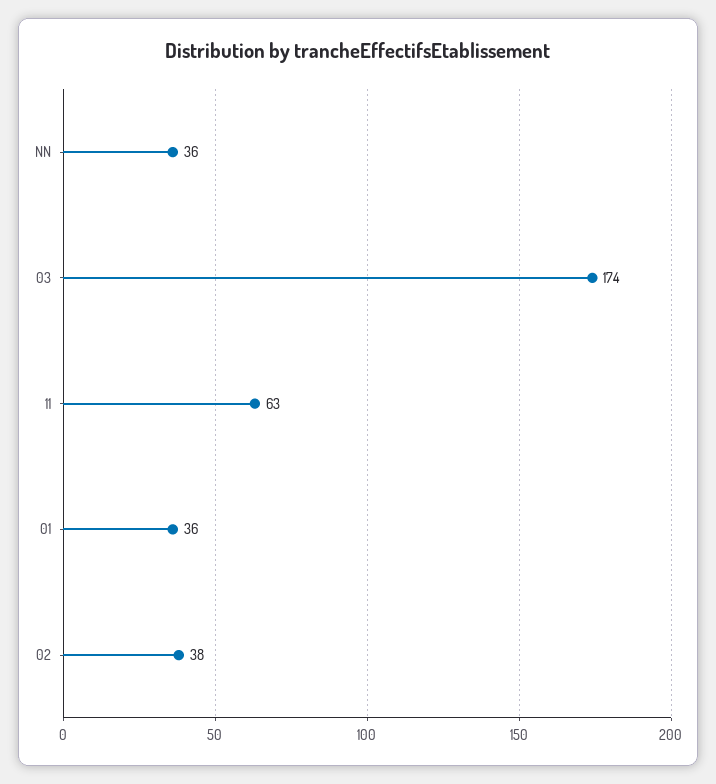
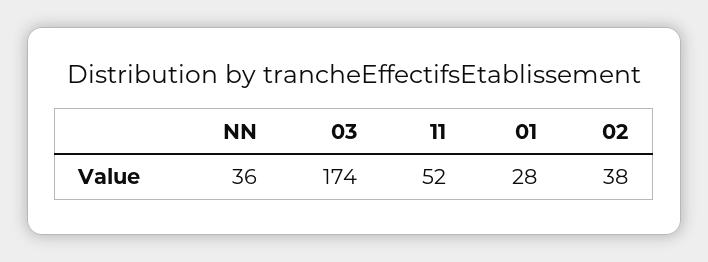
11: 63 -> 52
01: 36 -> 28

